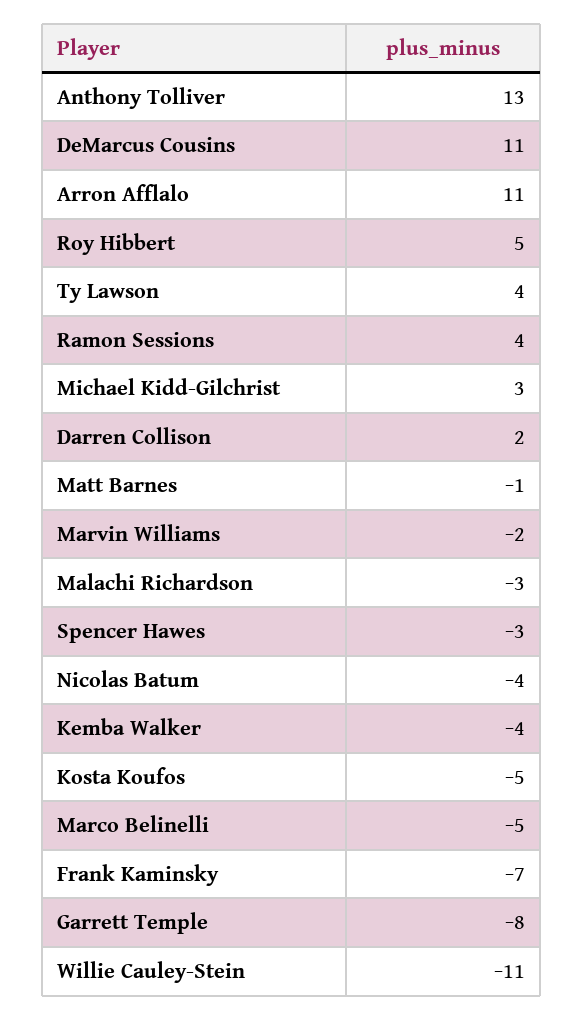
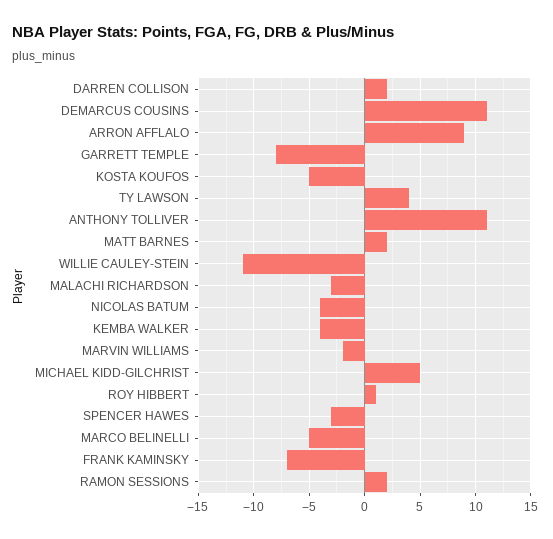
Anthony Tolliver: 13 -> 11
Arron Afflalo: 11 -> 9
Roy Hibbert: 5 -> 1
Ramon Sessions: 4 -> 2
Michael Kidd-Gilchrist: 3 -> 5
Matt Barnes: -1 -> 2

